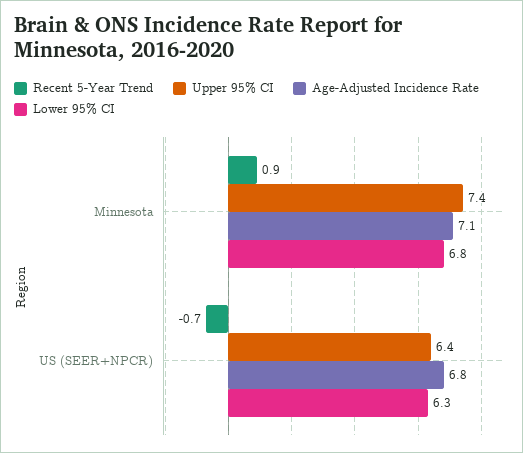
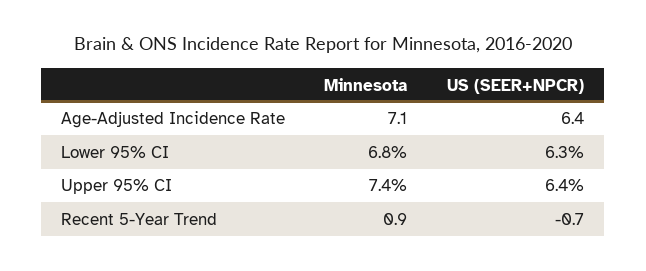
Age-Adjusted Incidence Rate, US (SEER+NPCR): 6.8 -> 6.4

